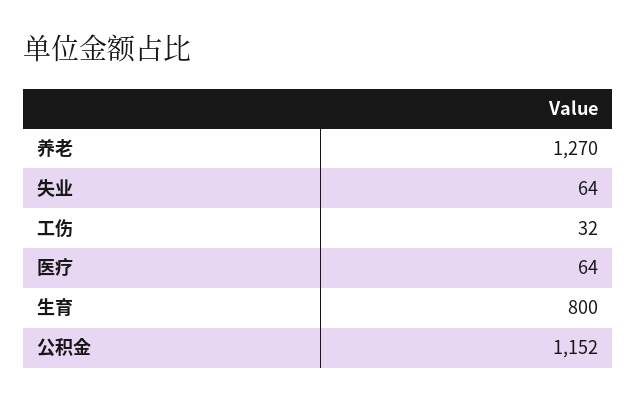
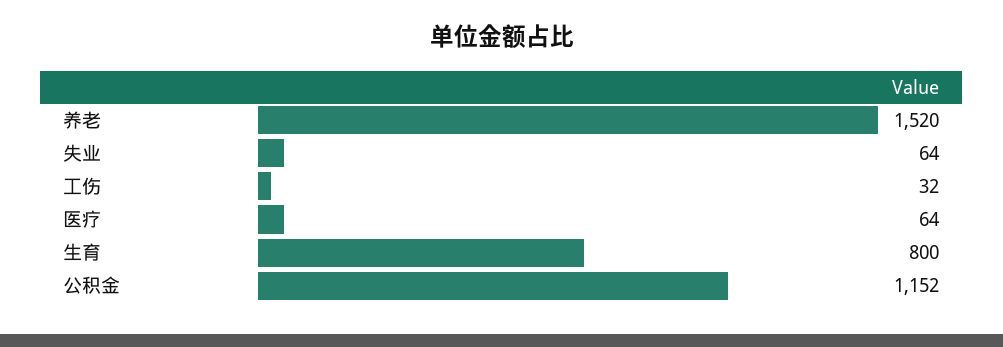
养老: 1270 -> 1520

